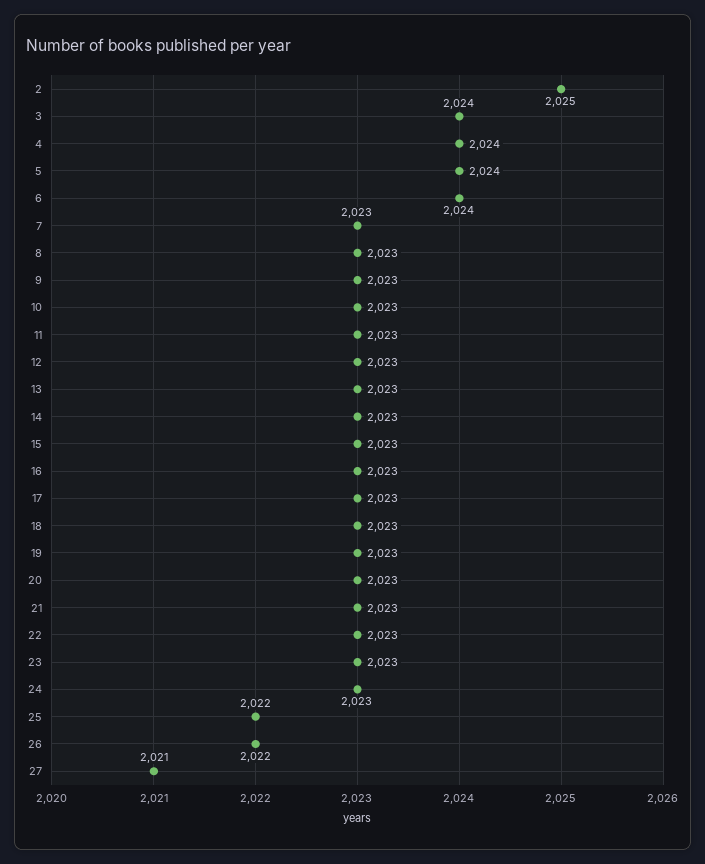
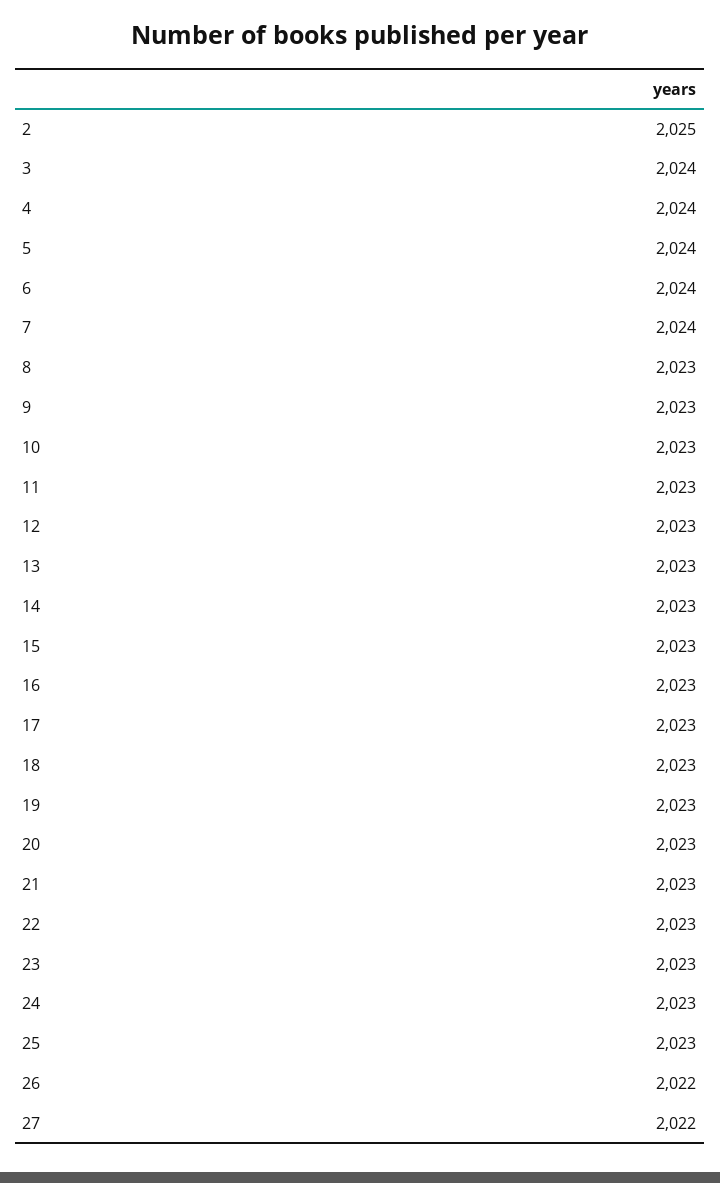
7: 2023 -> 2024
25: 2022 -> 2023
27: 2021 -> 2022

